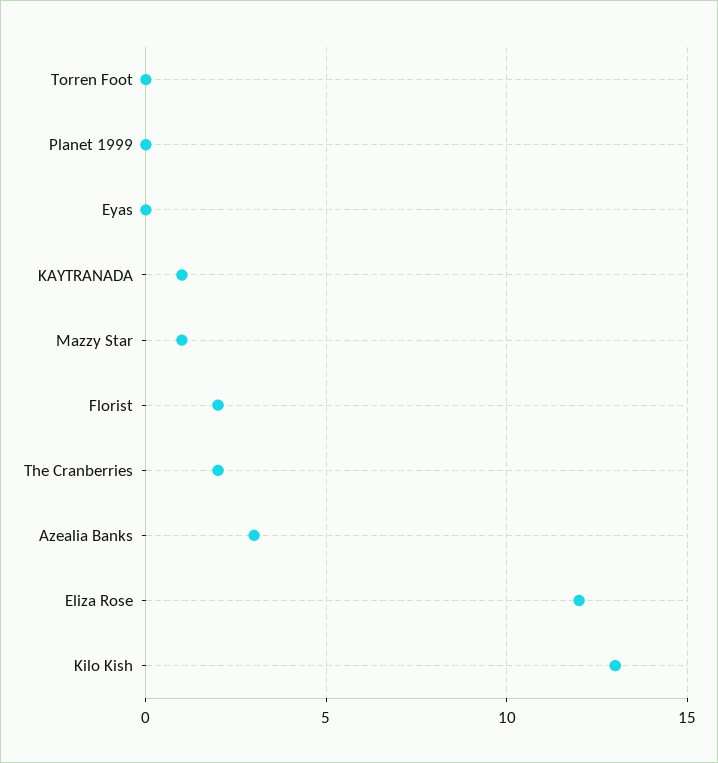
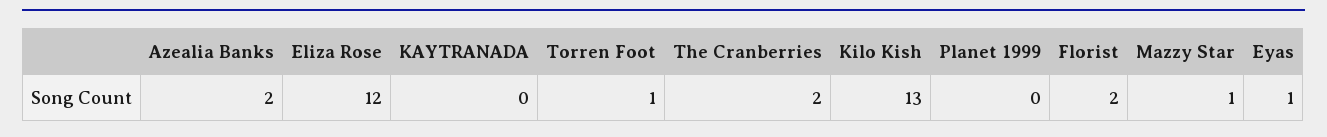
Torren Foot: 0 -> 1
Eyas: 0 -> 1
KAYTRANADA: 1 -> 0
Azealia Banks: 3 -> 2

